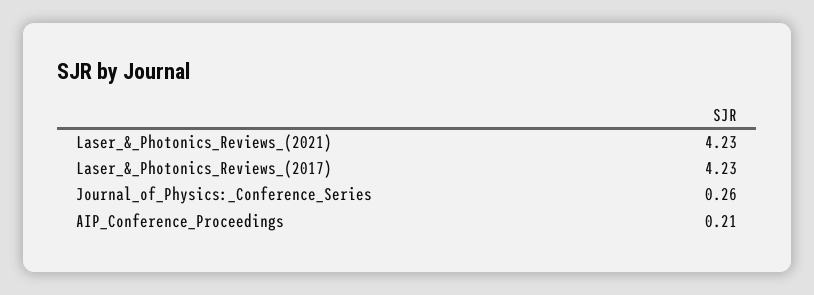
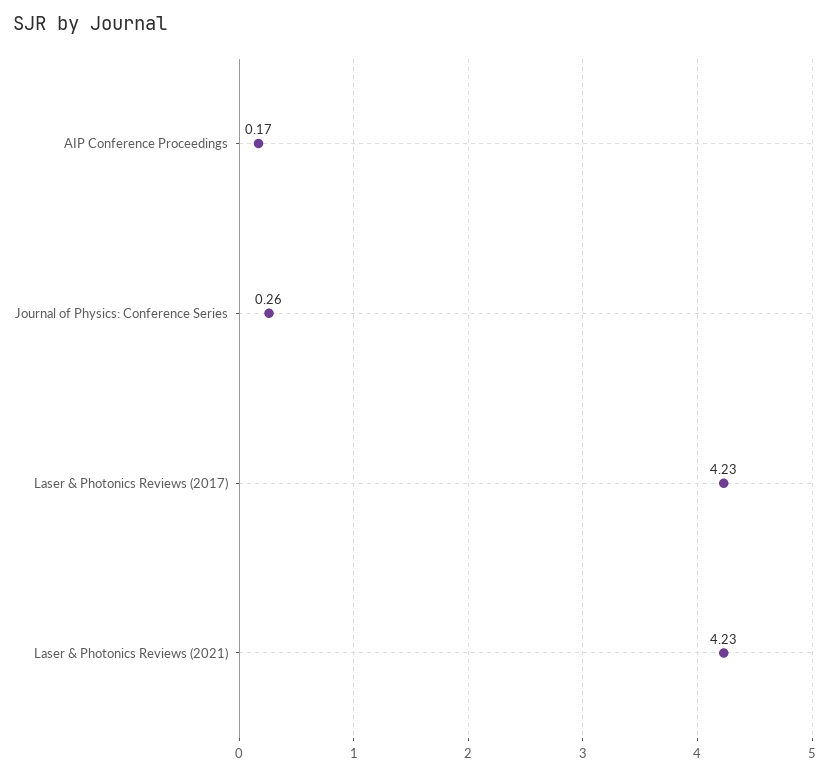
AIP_Conference_Proceedings: 0.21 -> 0.17

